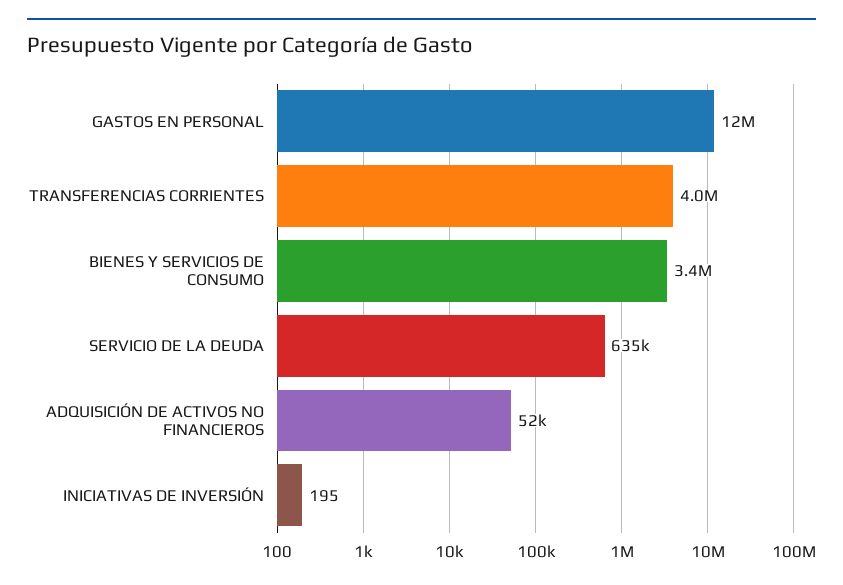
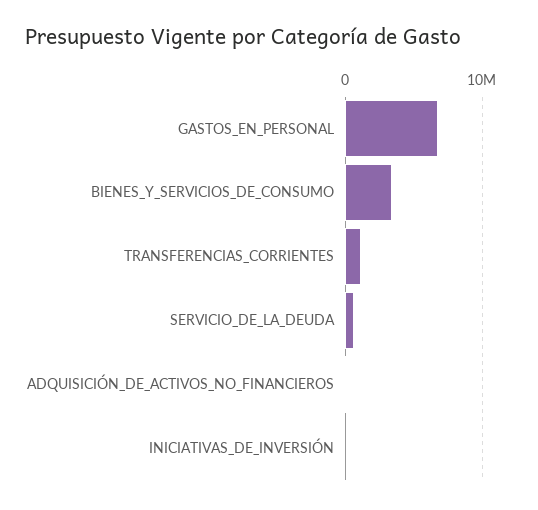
GASTOS EN PERSONAL: 12000000 -> 7000000
TRANSFERENCIAS CORRIENTES: 4000000 -> 1000000

